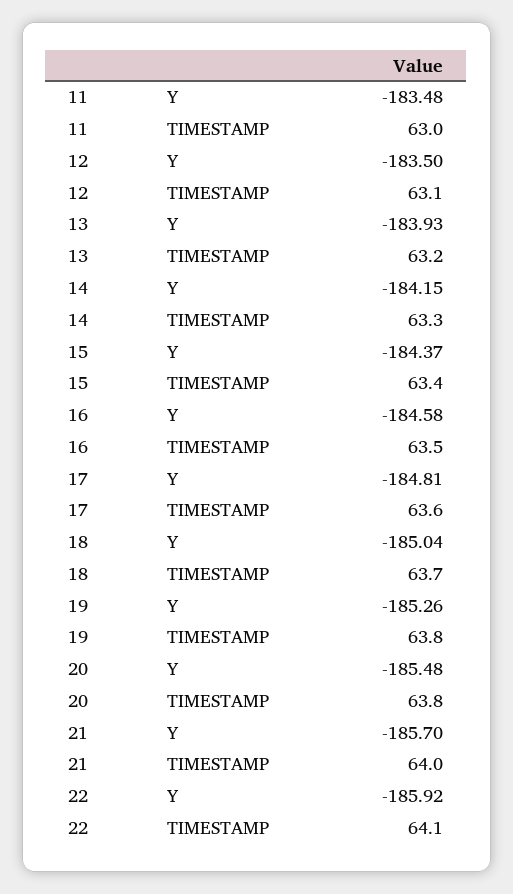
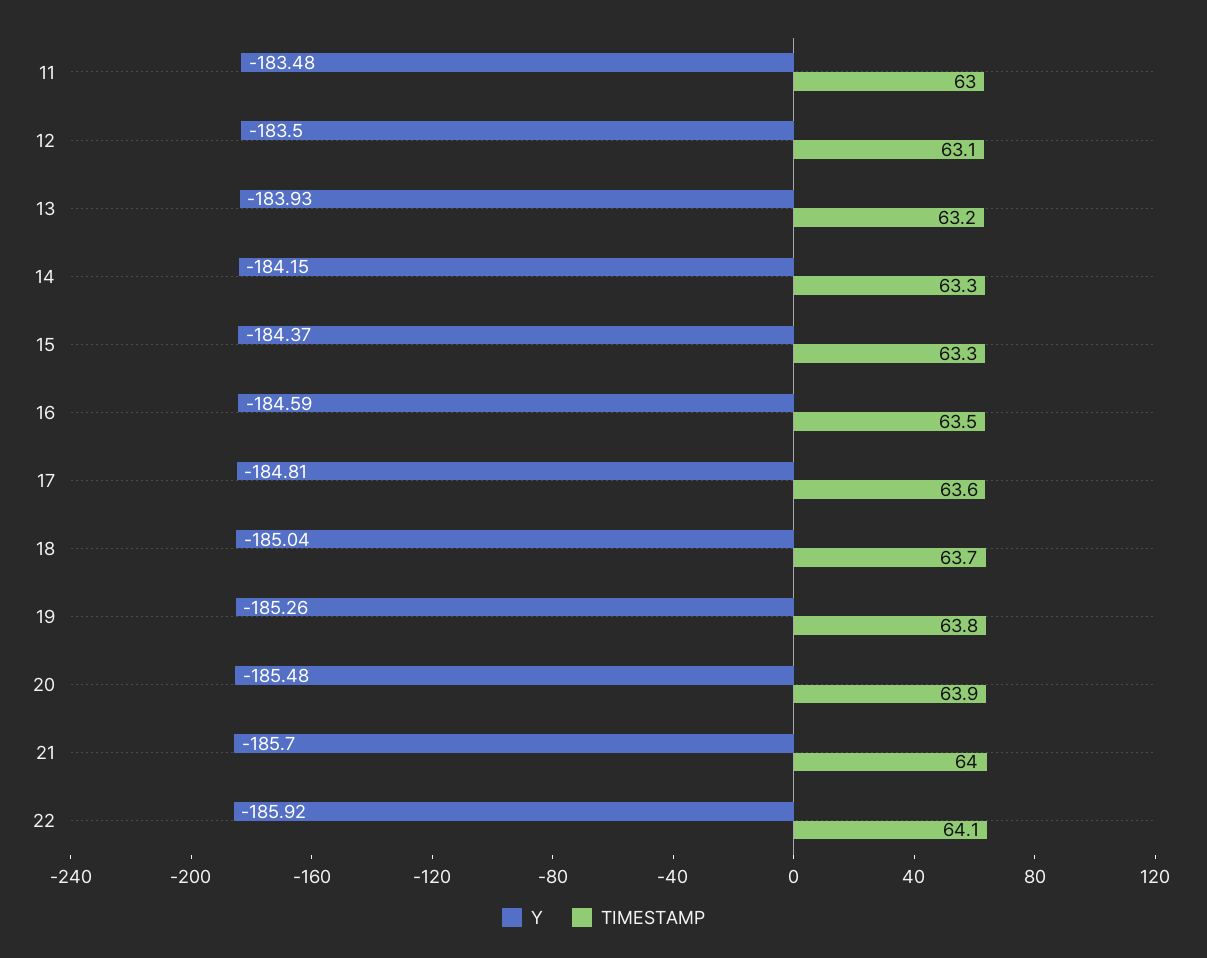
TIMESTAMP, 15: 63.4 -> 63.3
Y, 16: -184.58 -> -184.59
TIMESTAMP, 20: 63.8 -> 63.9

